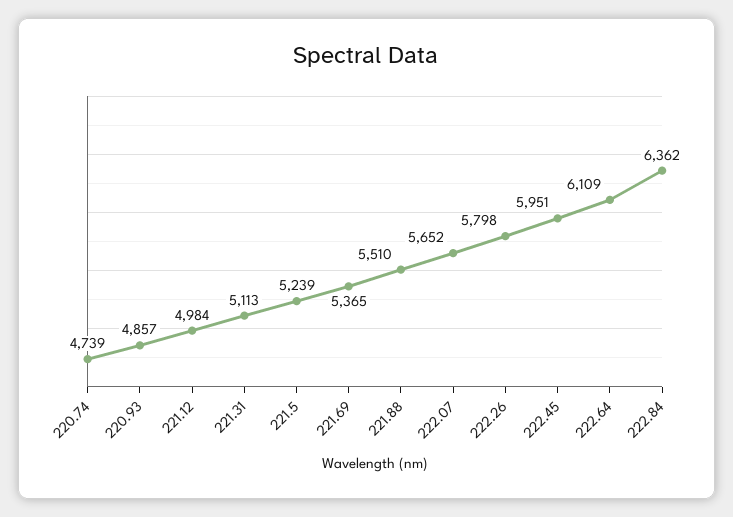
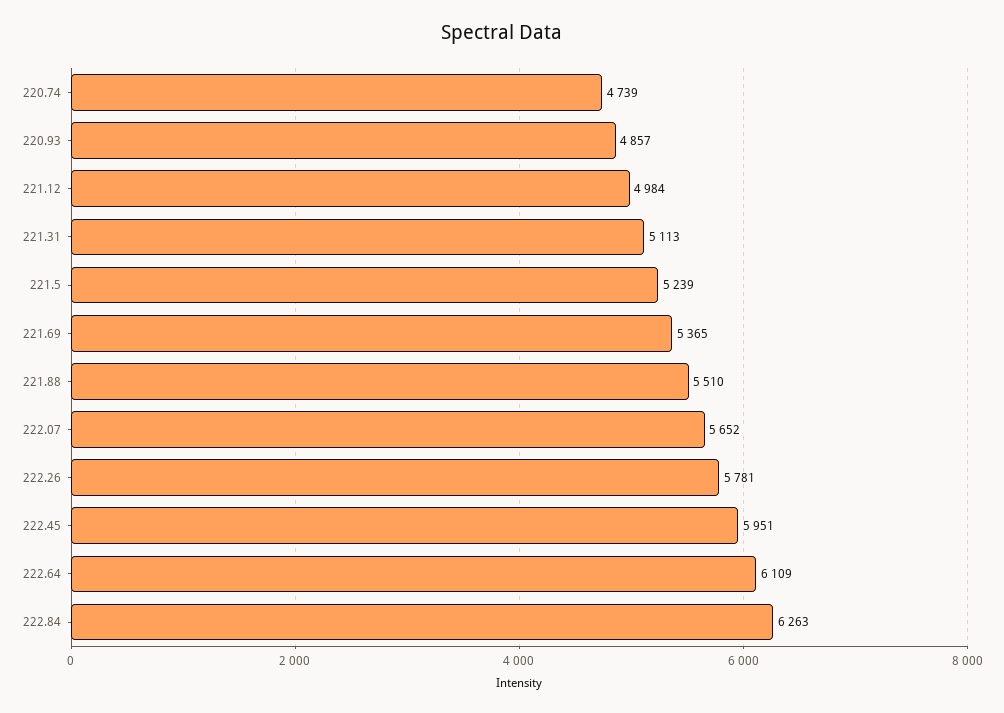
222.26: 5798 -> 5781
222.84: 6362 -> 6263

